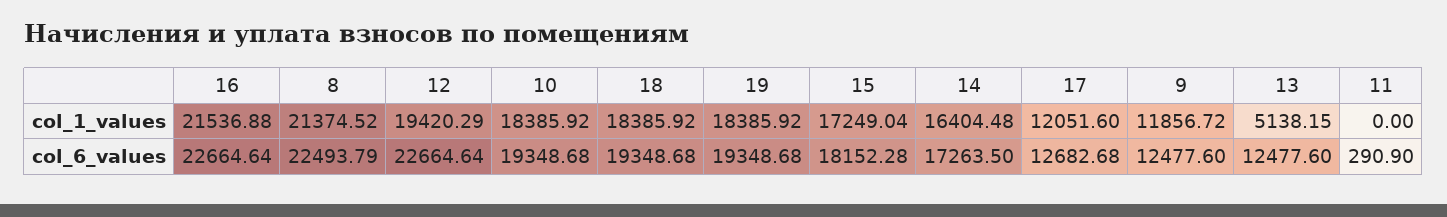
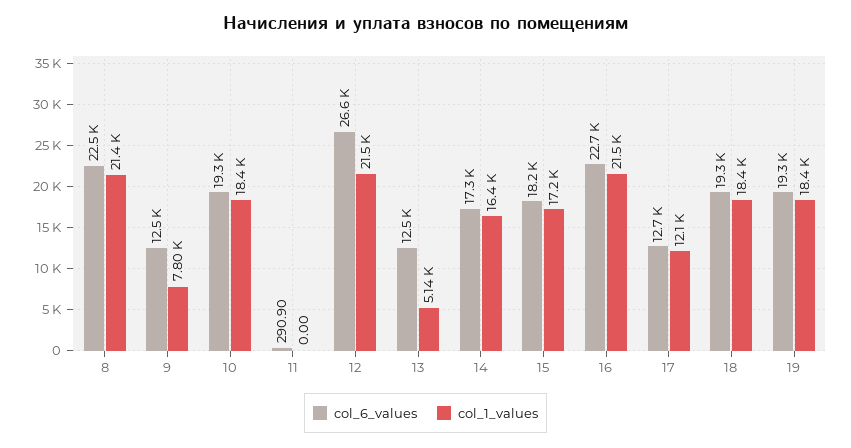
col_1_values, 12: 19420.29 -> 21500
col_1_values, 9: 11856.72 -> 7800
col_6_values, 12: 22664.64 -> 26600

